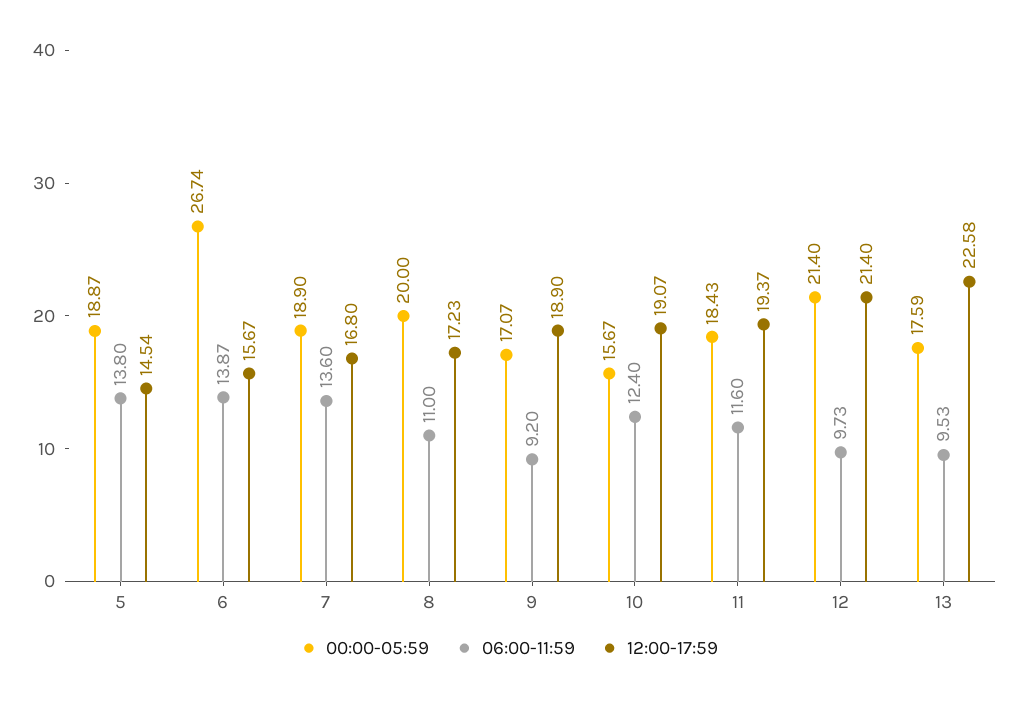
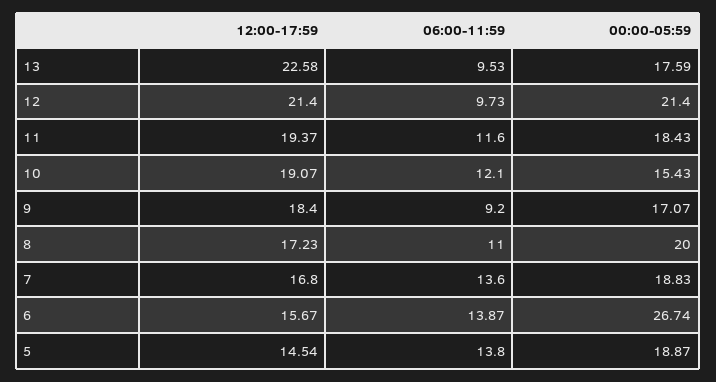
00:00-05:59, 7: 18.9 -> 18.83
12:00-17:59, 9: 18.9 -> 18.4
00:00-05:59, 10: 15.67 -> 15.43
06:00-11:59, 10: 12.4 -> 12.1

